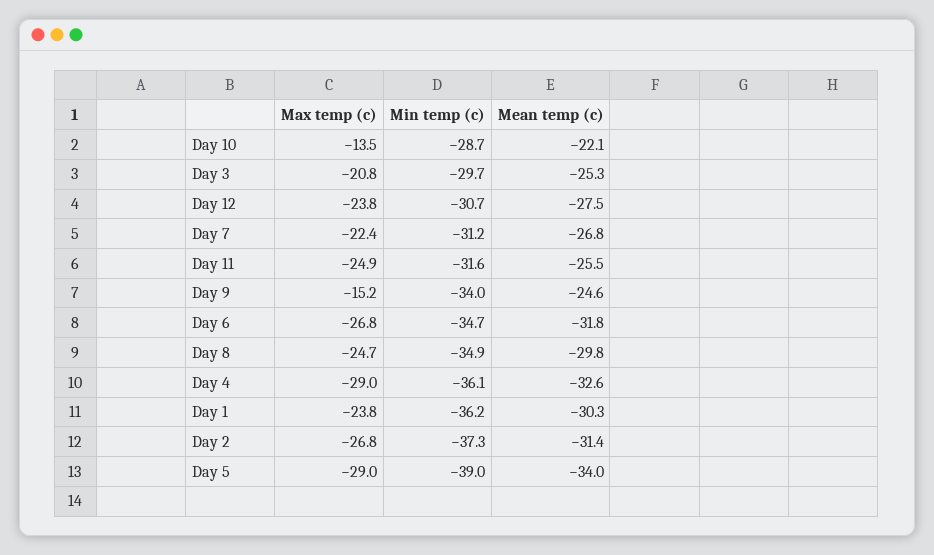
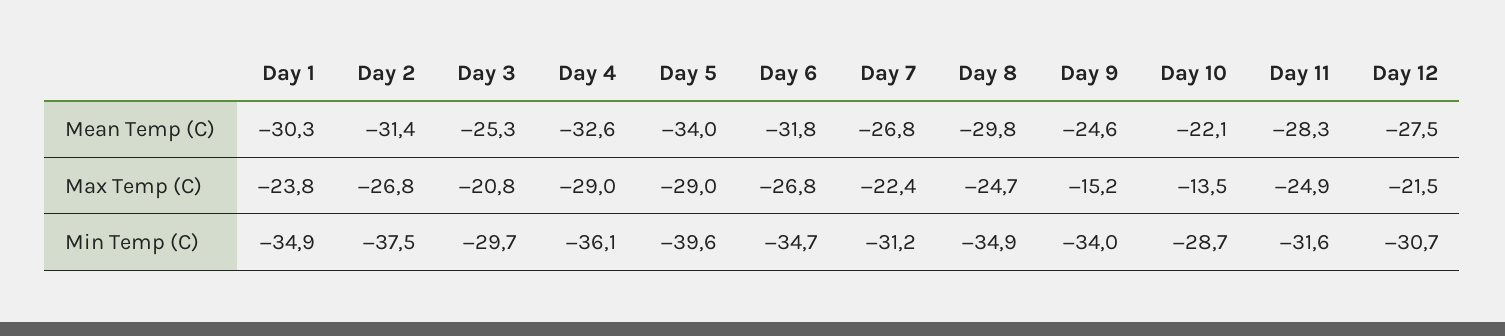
Max temp (c), Day 12: -23.8 -> -21.5
Mean temp (c), Day 11: -25.5 -> -28.3
Min temp (c), Day 1: -36.2 -> -34.9
Min temp (c), Day 2: -37.3 -> -37.5
Min temp (c), Day 5: -39 -> -39.6

